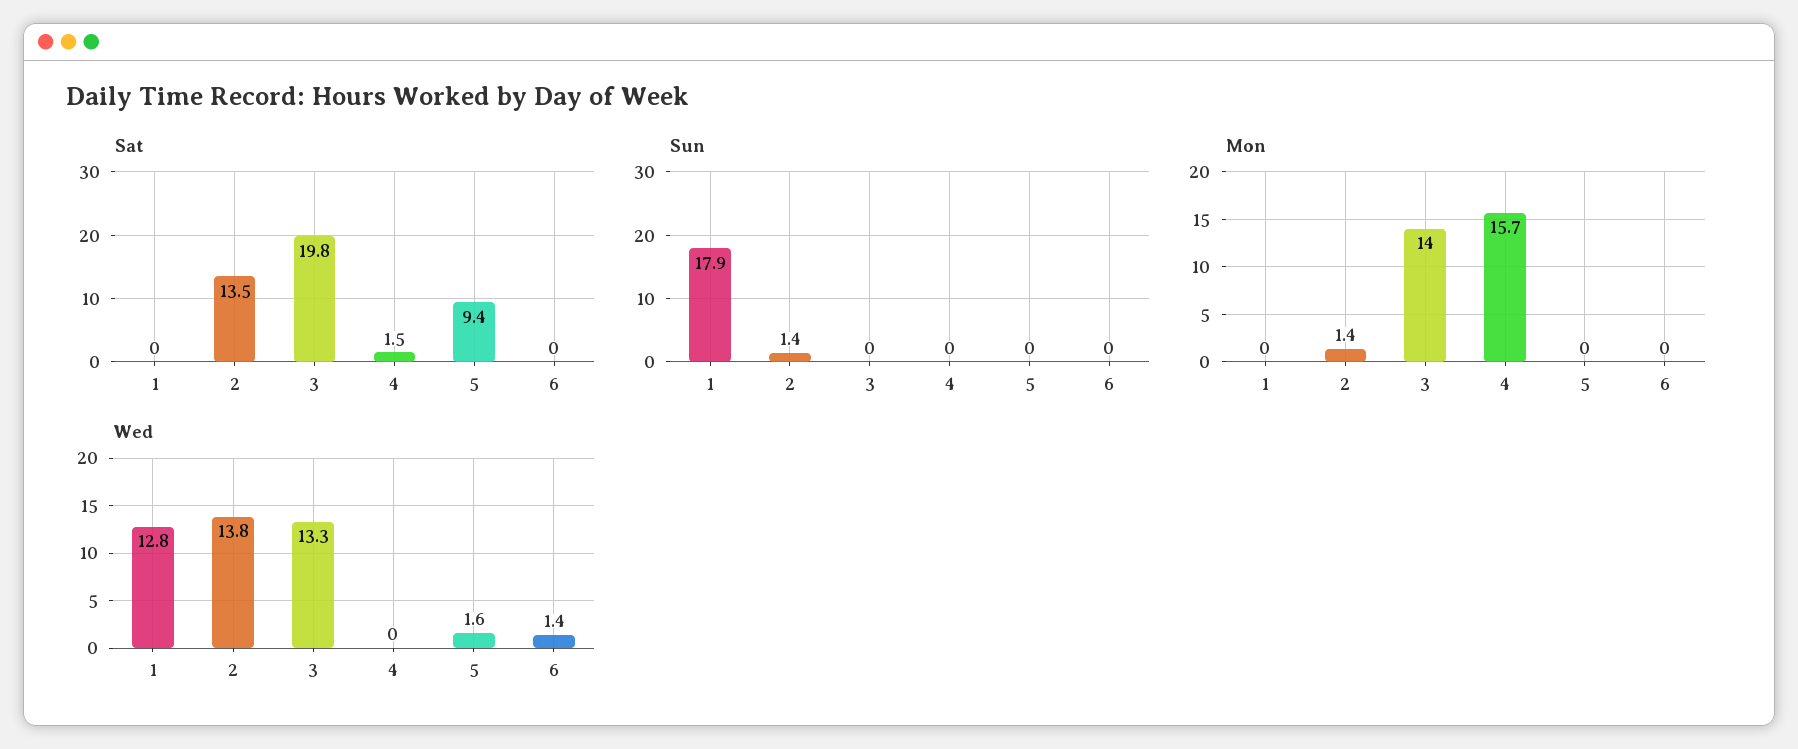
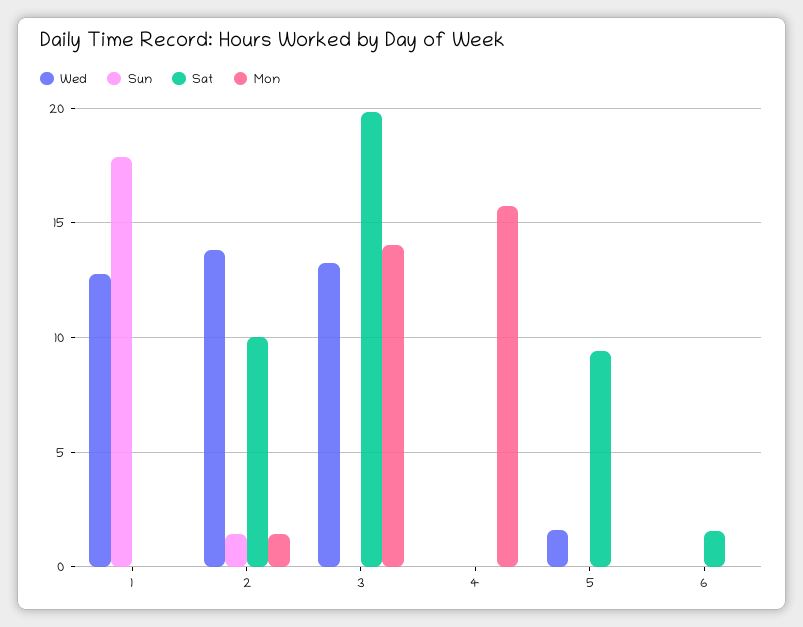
Sat, 2: 13.5 -> 10
Sat, 4: 1.5 -> 0
Sat, 6: 0 -> 1.5
Wed, 6: 1.4 -> 0

